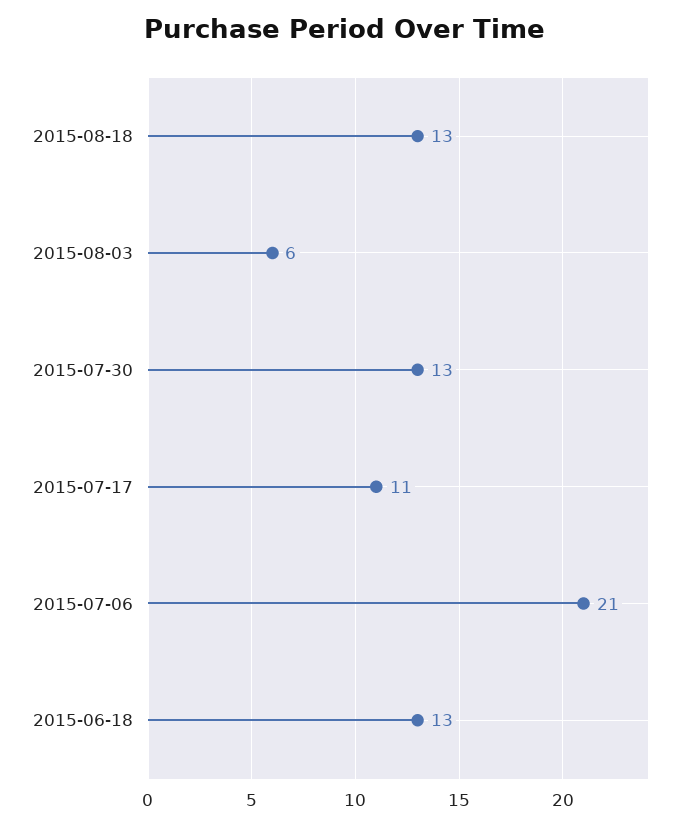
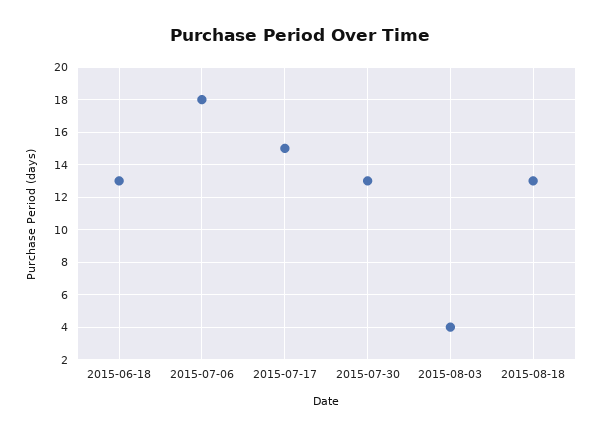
2015-08-03: 6 -> 4
2015-07-17: 11 -> 15
2015-07-06: 21 -> 18

